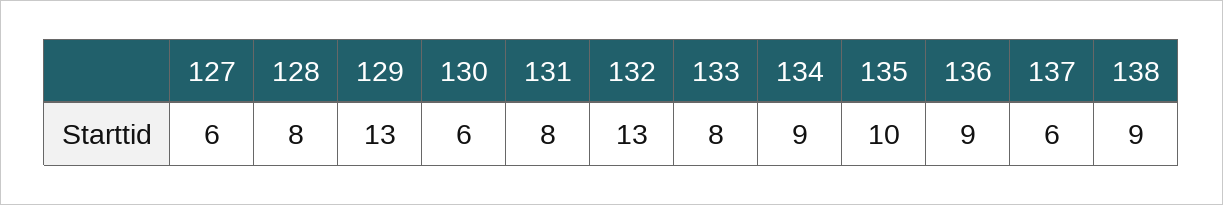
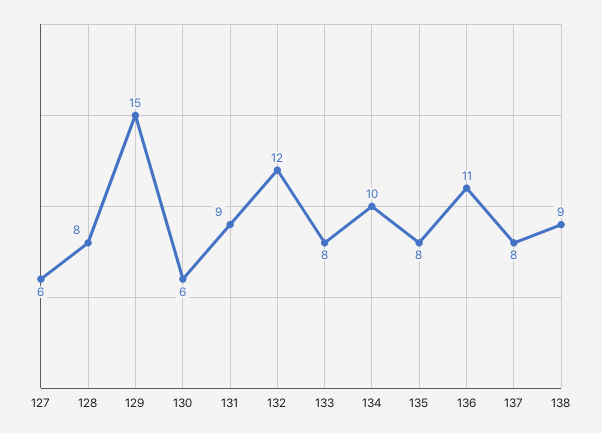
129: 13 -> 15
131: 8 -> 9
132: 13 -> 12
134: 9 -> 10
135: 10 -> 8
136: 9 -> 11
137: 6 -> 8

